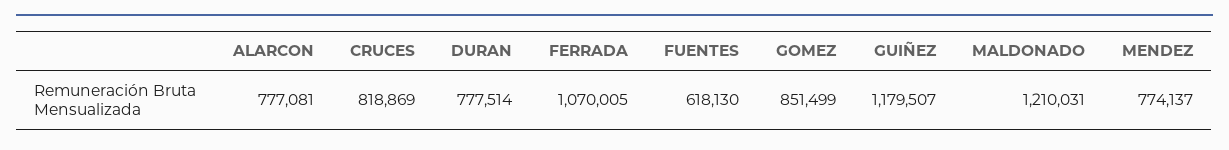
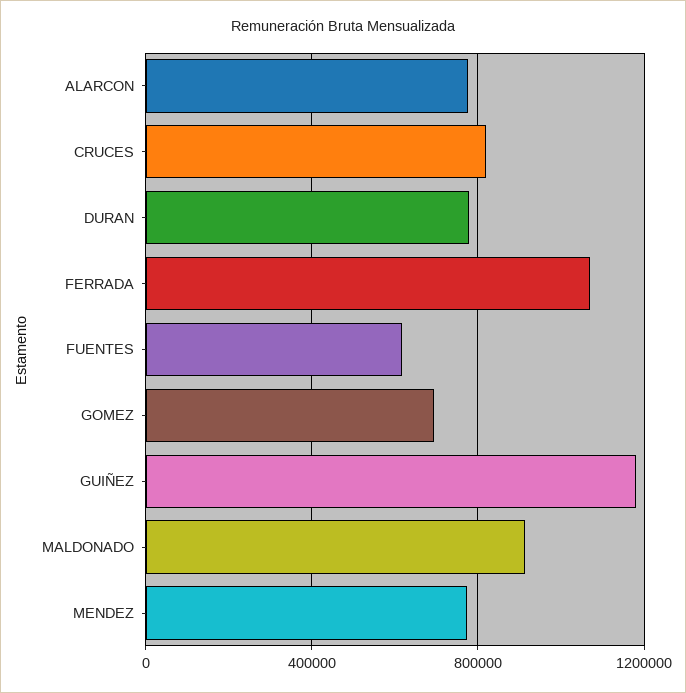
GOMEZ: 851499 -> 700000
MALDONADO: 1210031 -> 900000

